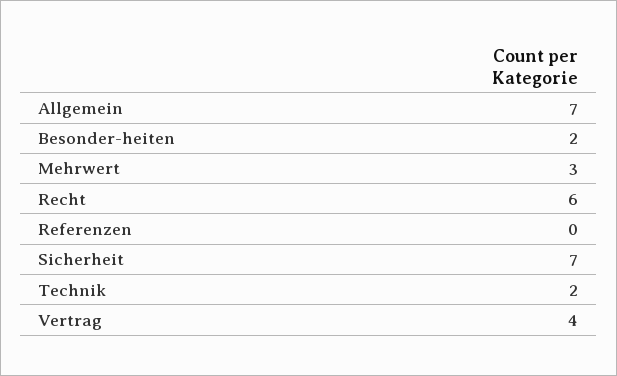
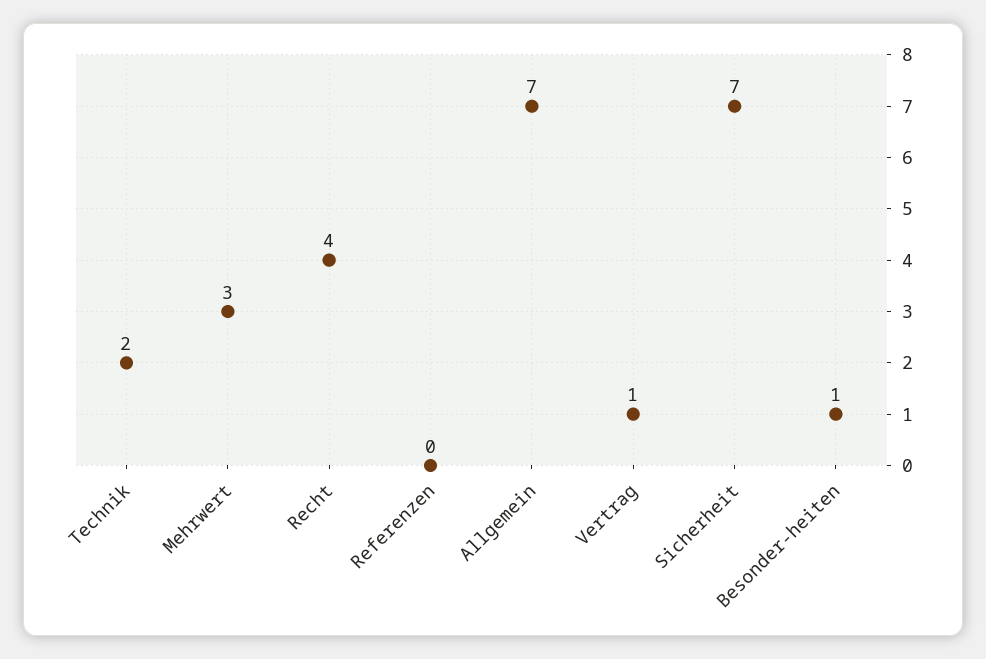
Besonder-heiten: 2 -> 1
Recht: 6 -> 4
Vertrag: 4 -> 1

